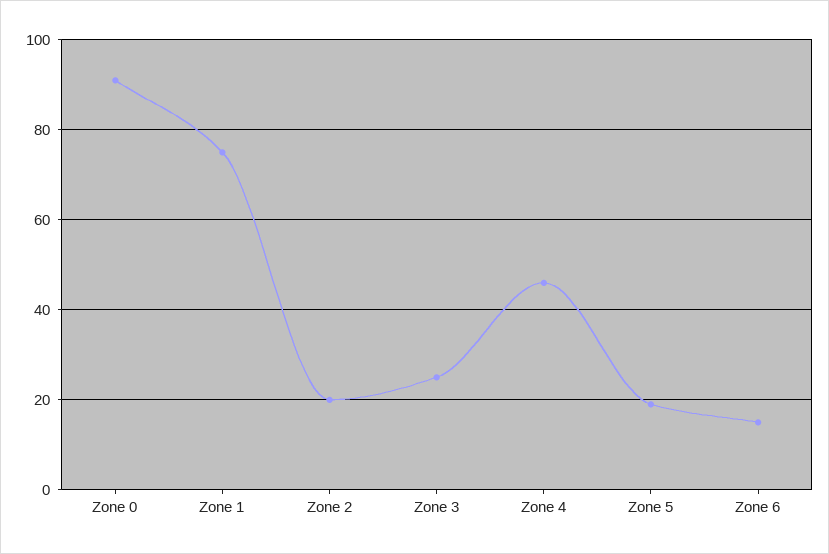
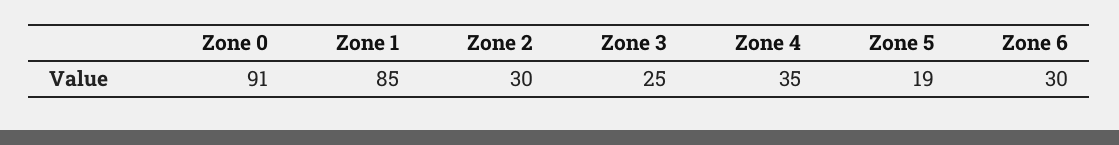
Zone 1: 75 -> 85
Zone 2: 20 -> 30
Zone 4: 45 -> 35
Zone 6: 15 -> 30

